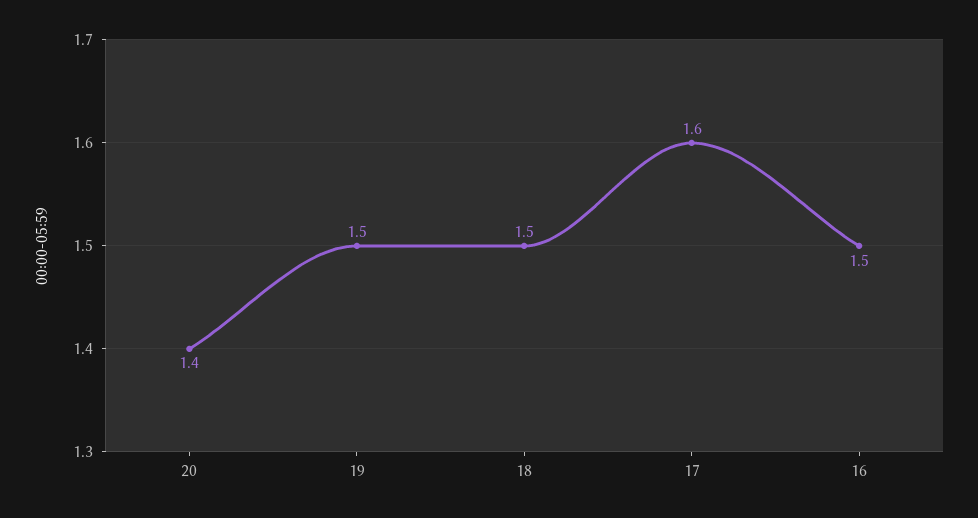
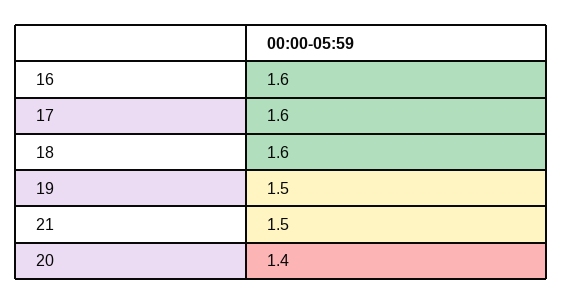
18: 1.5 -> 1.6
16: 1.5 -> 1.6
21: none -> 1.5

